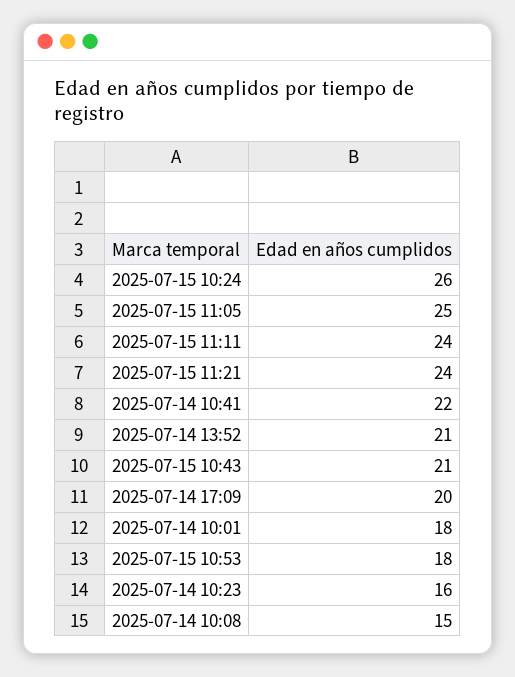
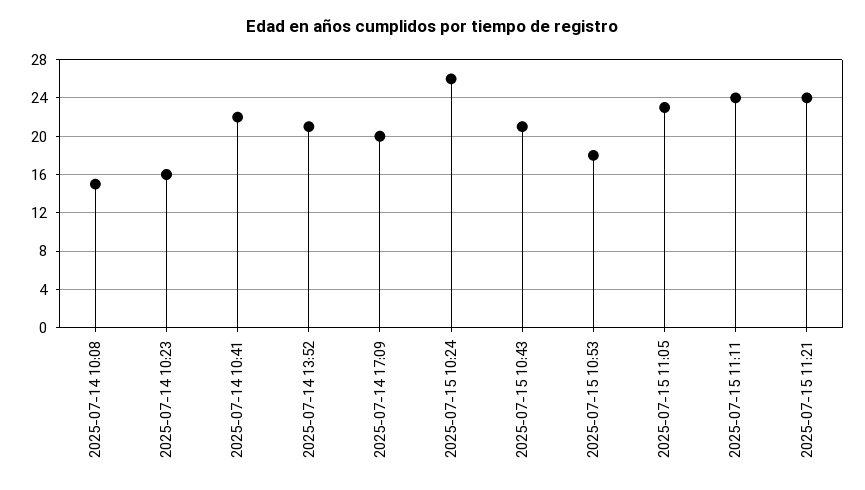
2025-07-15 11:05: 25 -> 23
2025-07-14 10:01: 18 -> none

